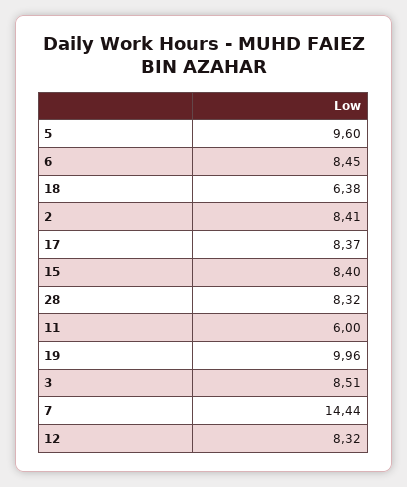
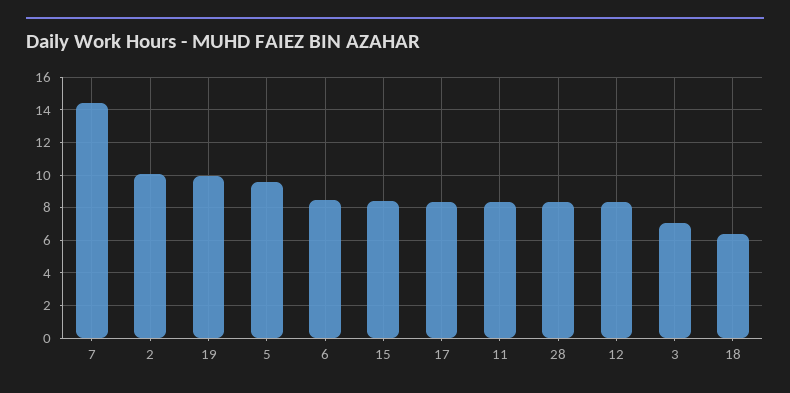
2: 8.41 -> 10
11: 6 -> 8.5
3: 8.51 -> 7

